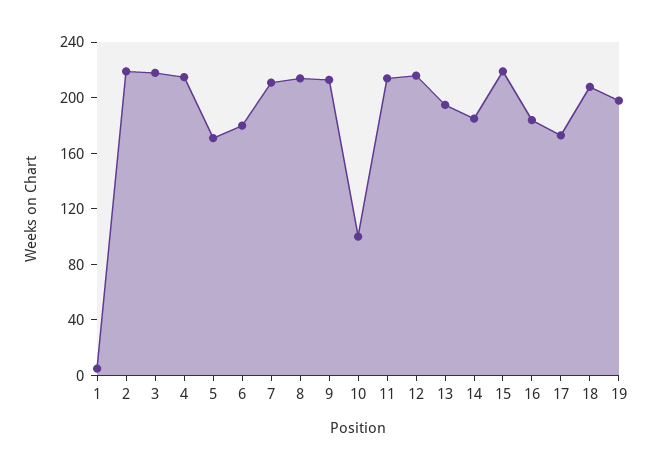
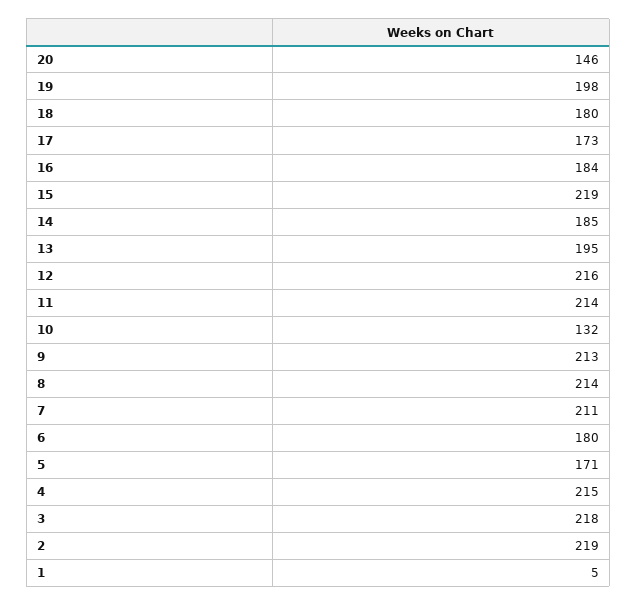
10: 100 -> 132
18: 210 -> 180
20: none -> 146

